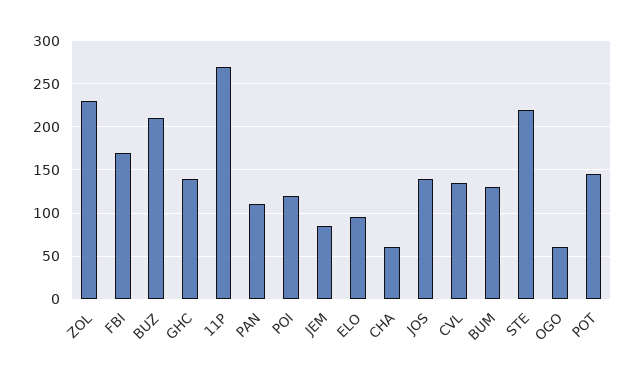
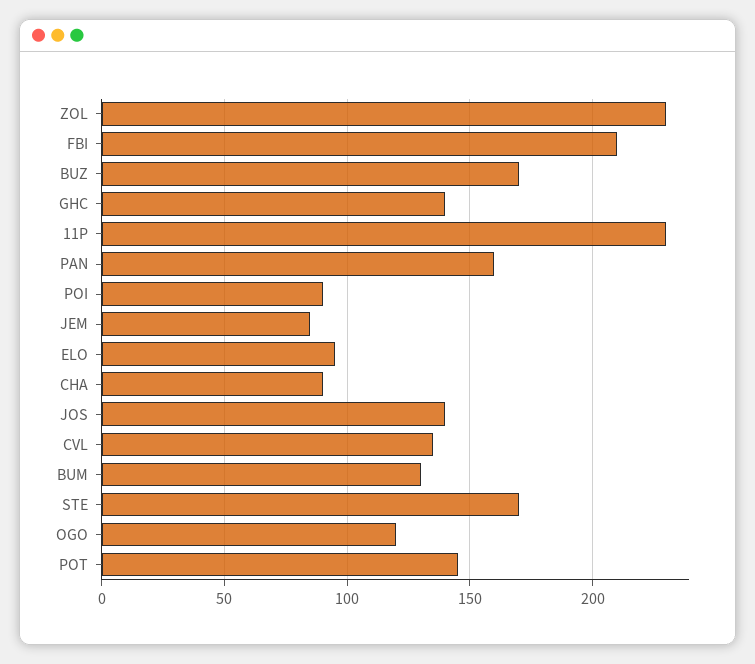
FBI: 170 -> 210
BUZ: 210 -> 170
11P: 270 -> 230
PAN: 110 -> 160
POI: 120 -> 90
CHA: 60 -> 90
STE: 220 -> 170
OGO: 60 -> 120

